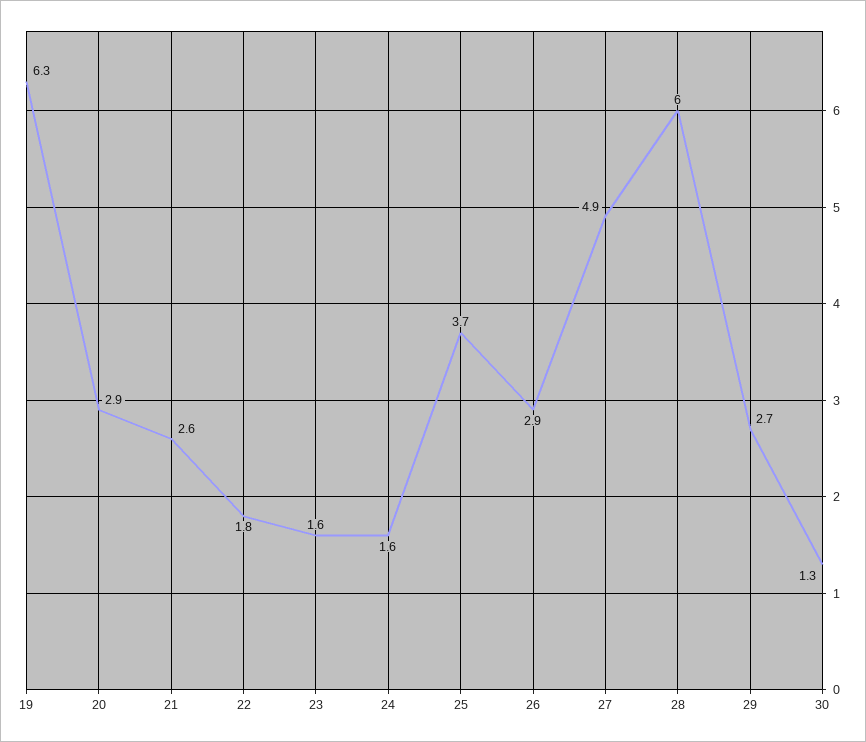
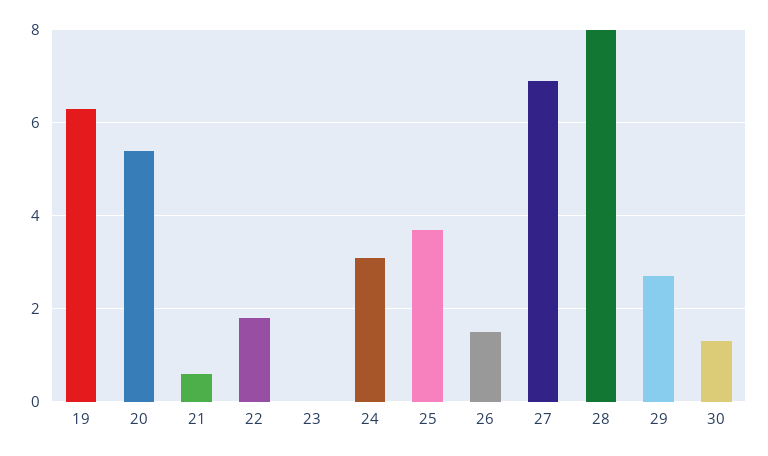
20: 2.9 -> 5.5
21: 2.6 -> 0.5
23: 1.6 -> 0
24: 1.6 -> 3
26: 2.9 -> 1.5
27: 4.9 -> 7
28: 6 -> 8

